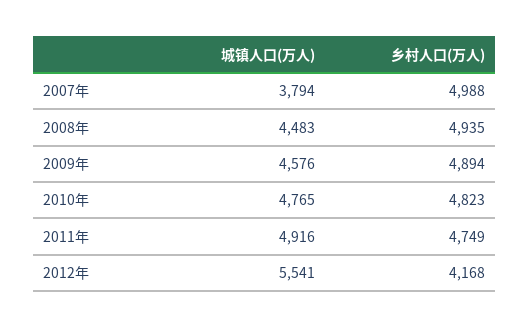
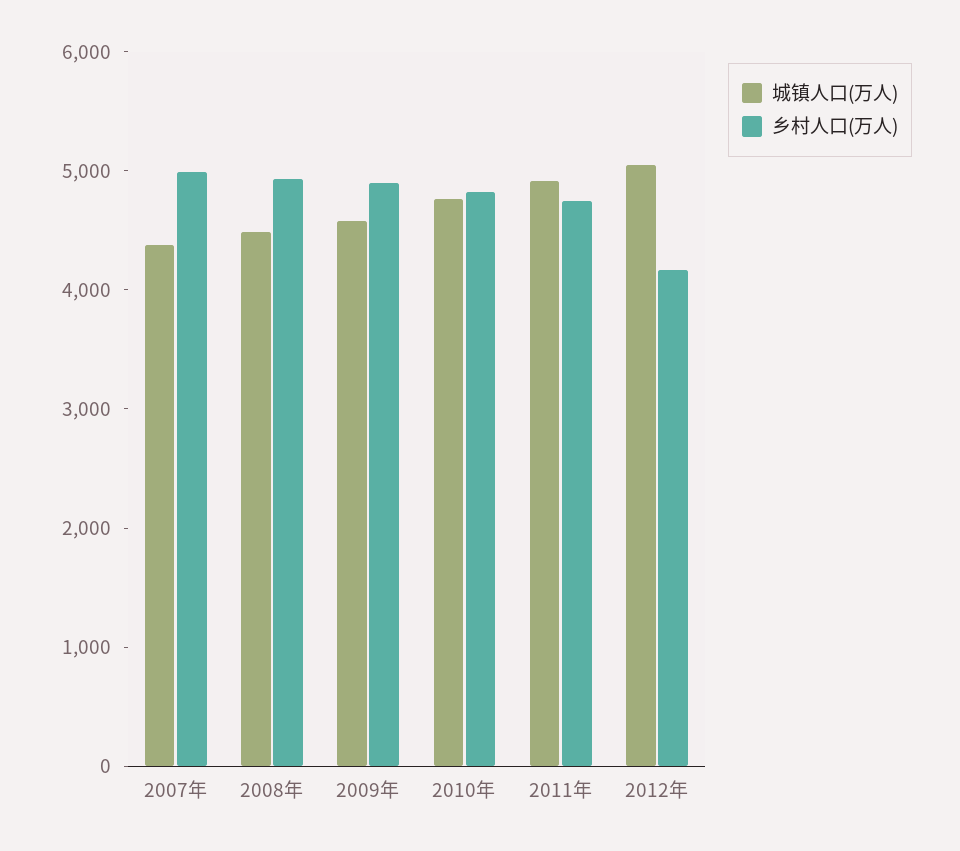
城镇人口(万人), 2007年: 3794 -> 4400
城镇人口(万人), 2012年: 5541 -> 5000

